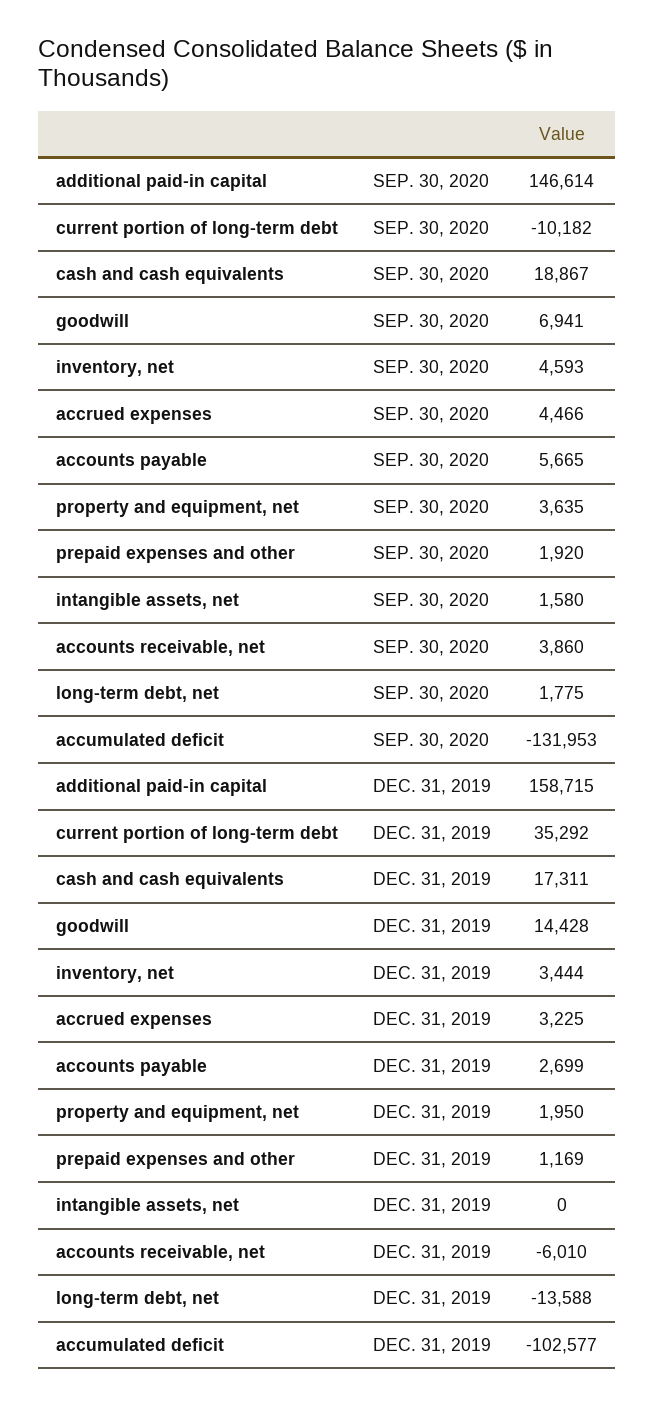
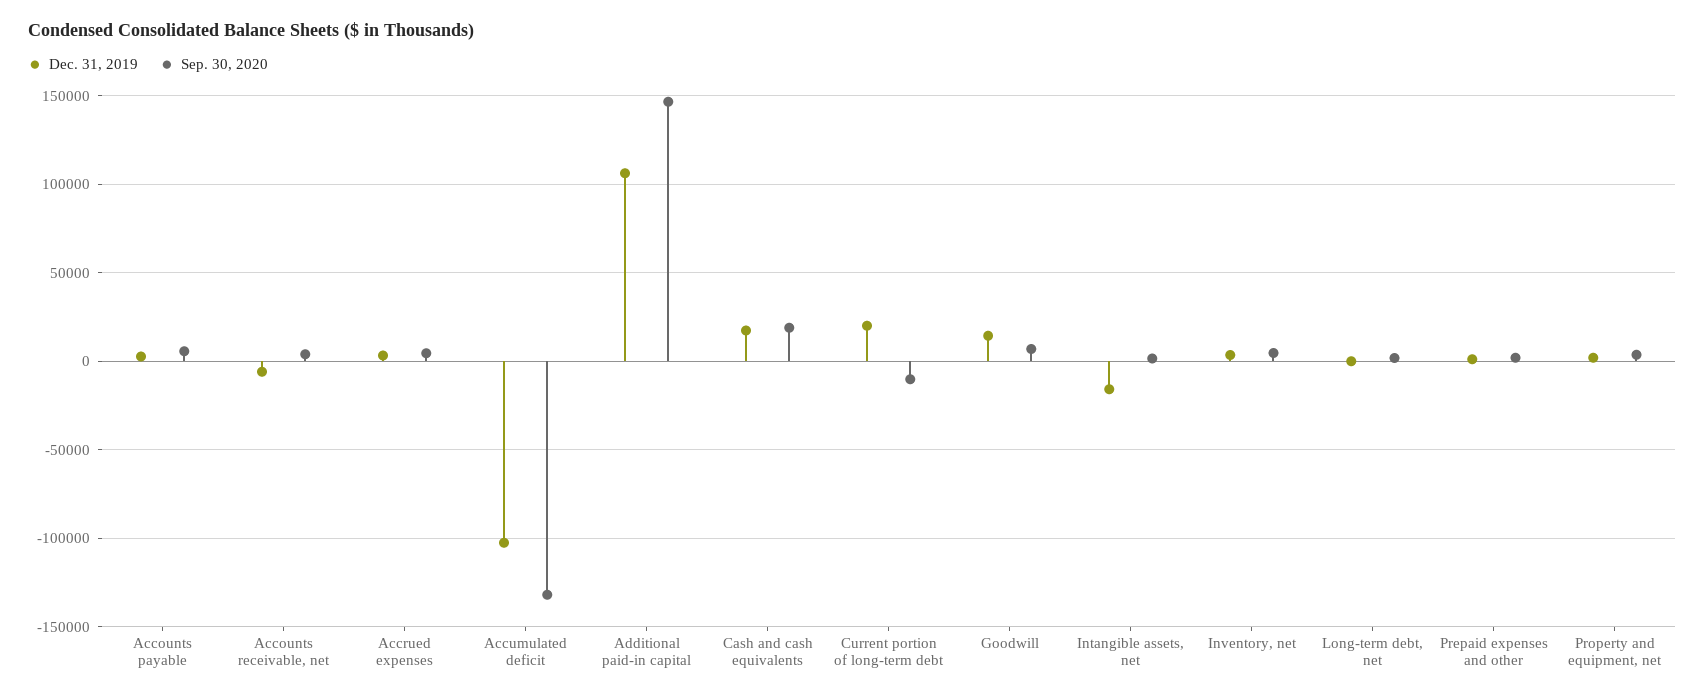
DEC. 31, 2019, additional paid-in capital: 158715 -> 105000
DEC. 31, 2019, current portion of long-term debt: 35292 -> 20000
DEC. 31, 2019, intangible assets, net: 0 -> -15000
DEC. 31, 2019, long-term debt, net: -13588 -> 0

